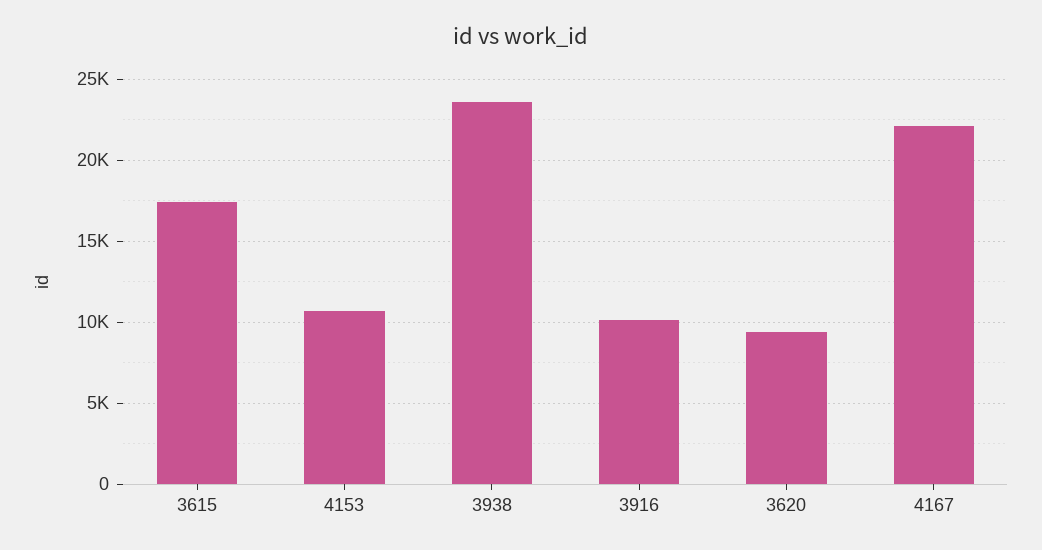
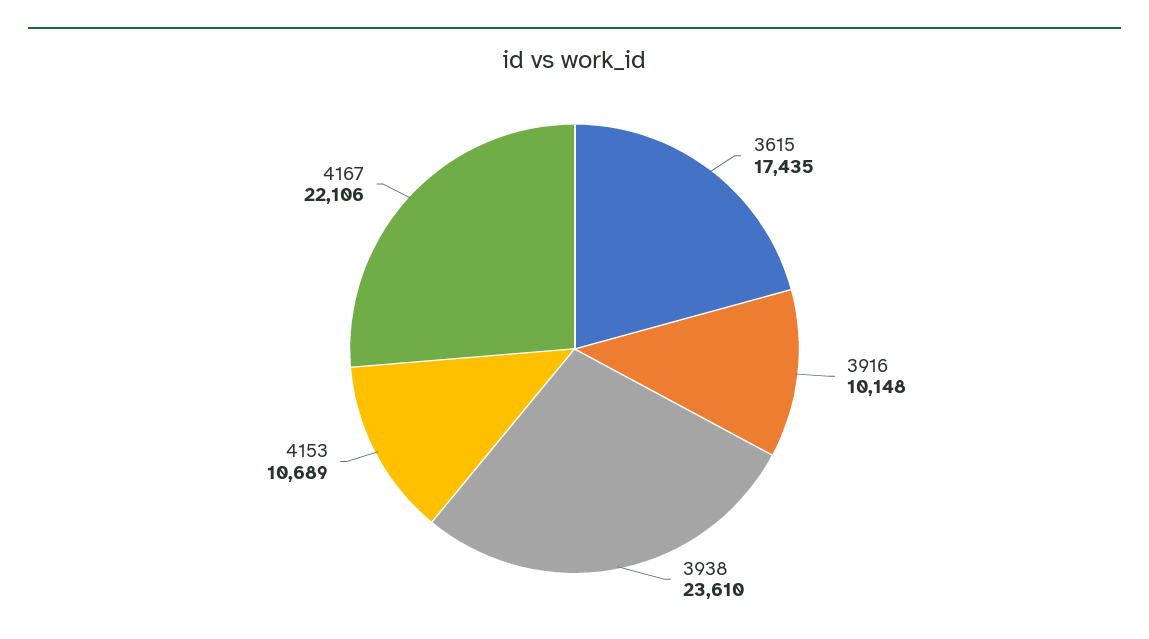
3620: 9500 -> none

